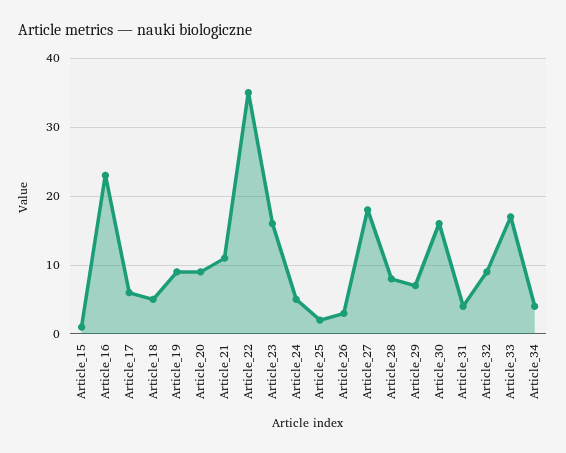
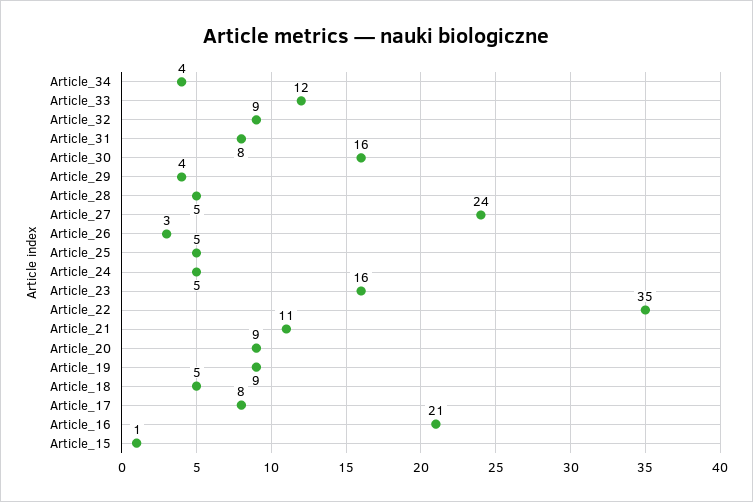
Article_16: 23 -> 21
Article_17: 6 -> 8
Article_25: 2 -> 5
Article_27: 18 -> 24
Article_28: 8 -> 5
Article_29: 7 -> 4
Article_31: 4 -> 8
Article_33: 17 -> 12

